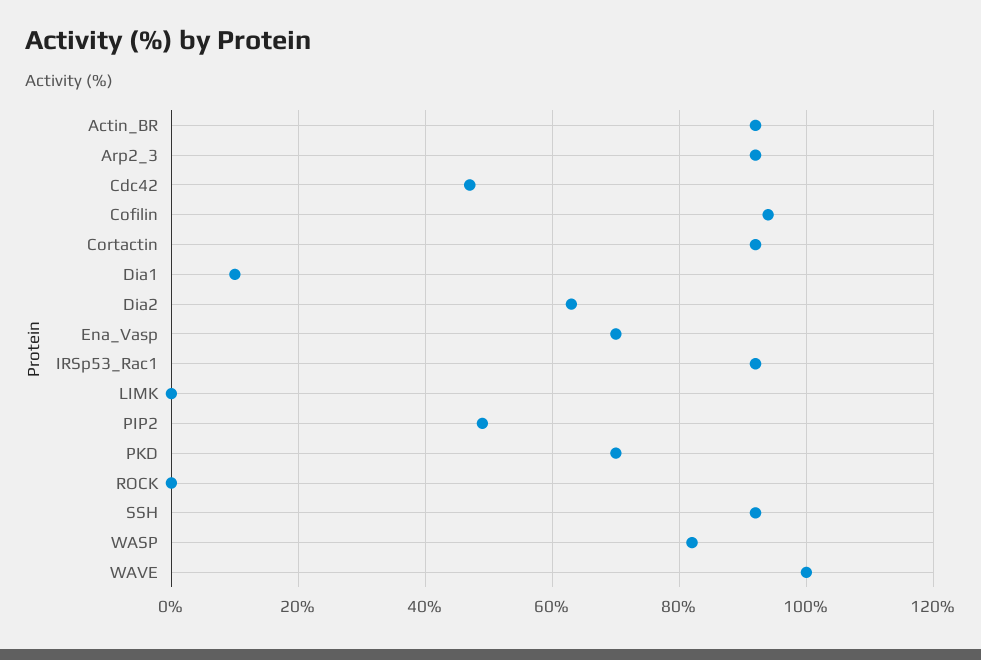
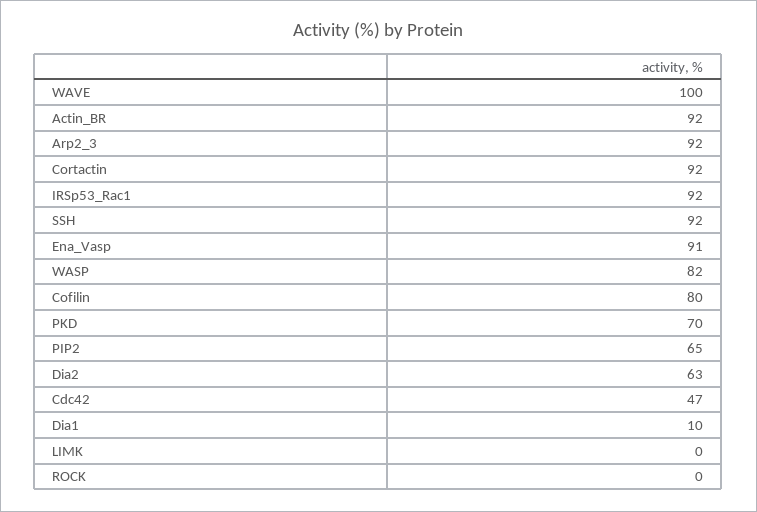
Cofilin: 95 -> 80
Ena_Vasp: 70 -> 91
PIP2: 50 -> 65

